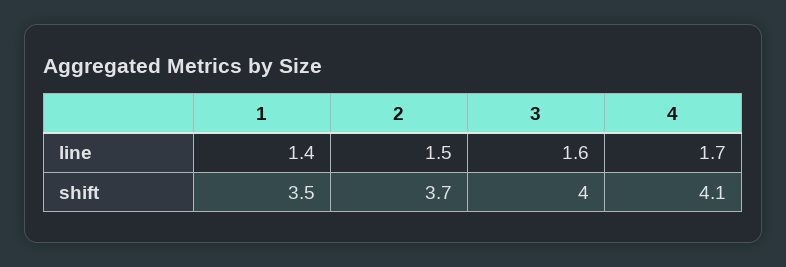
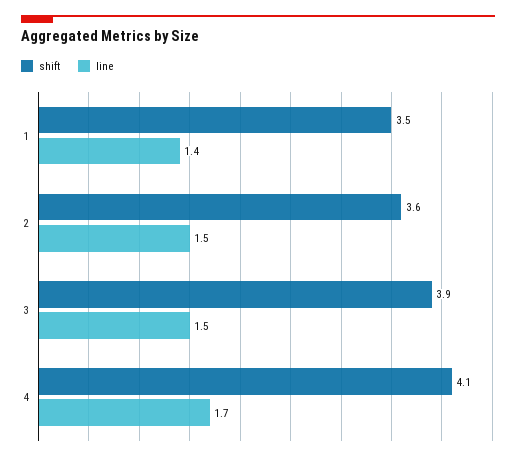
line, 3: 1.6 -> 1.5
shift, 2: 3.7 -> 3.6
shift, 3: 4 -> 3.9

